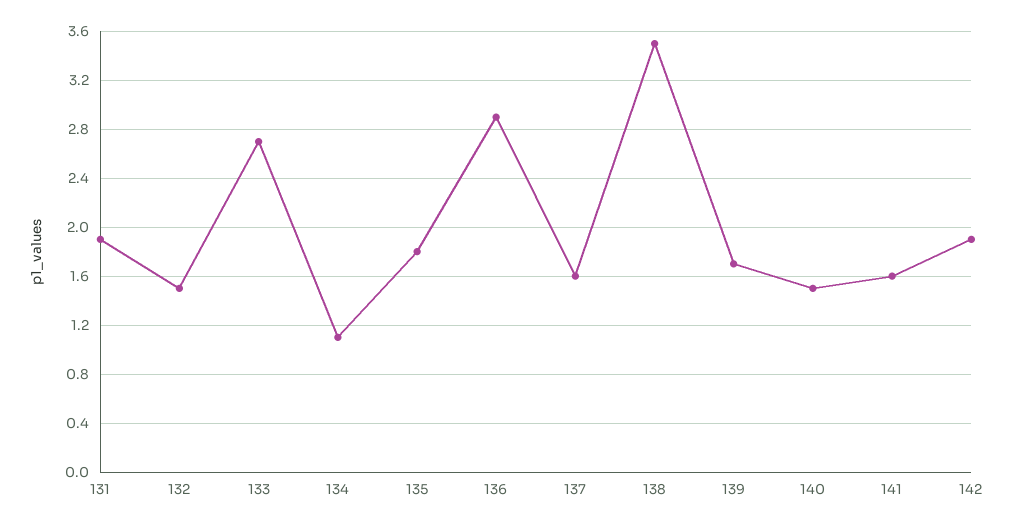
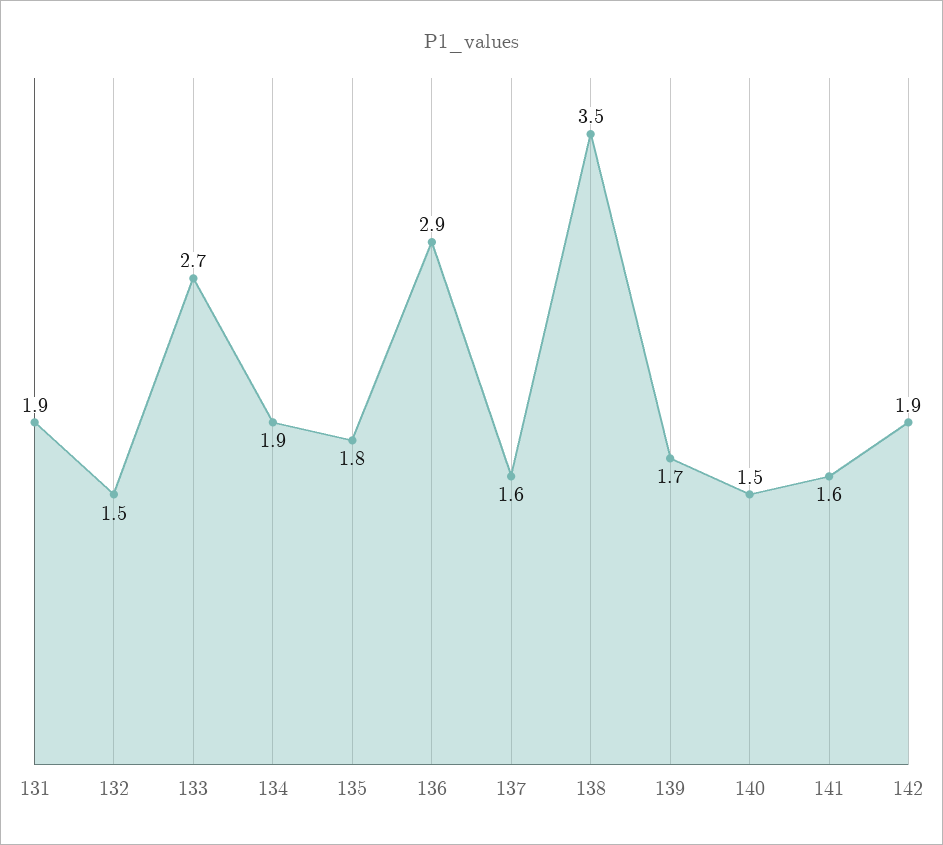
134: 1.1 -> 1.9

